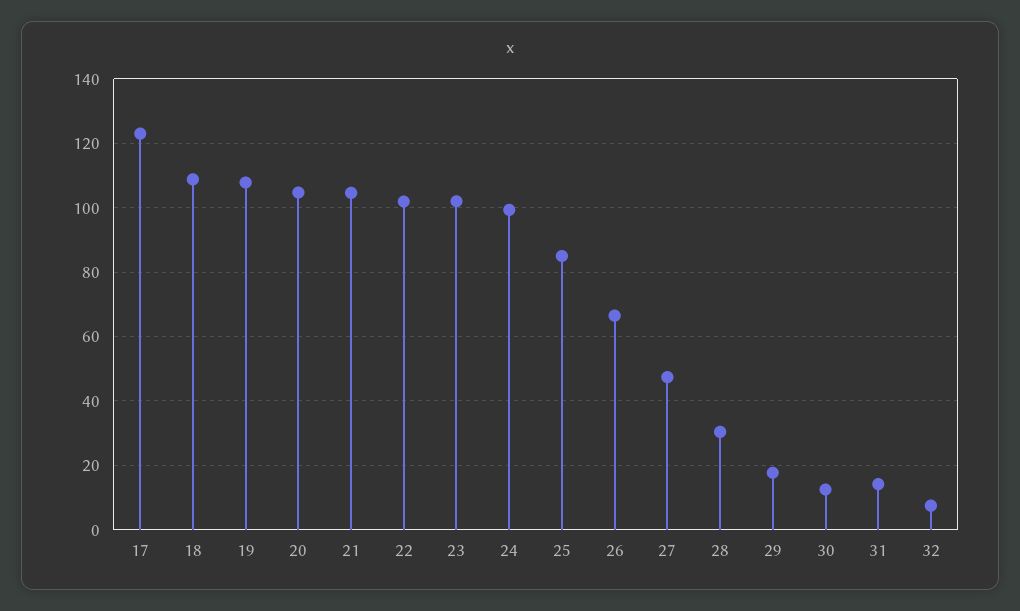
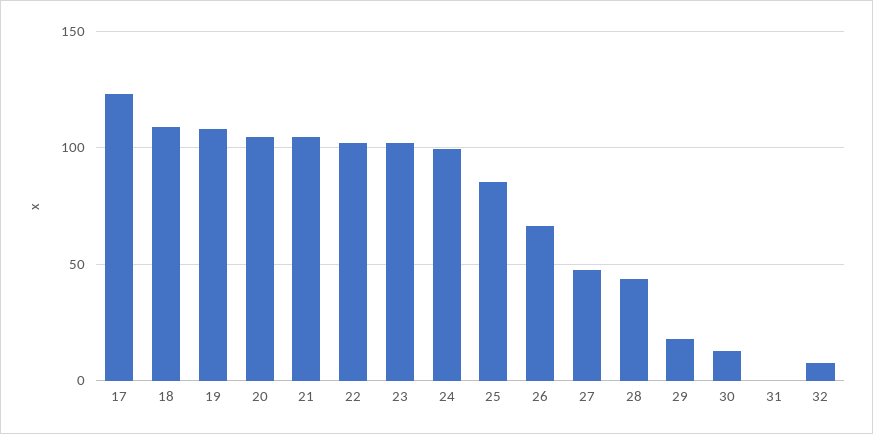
28: 30 -> 45
31: 14 -> 0

